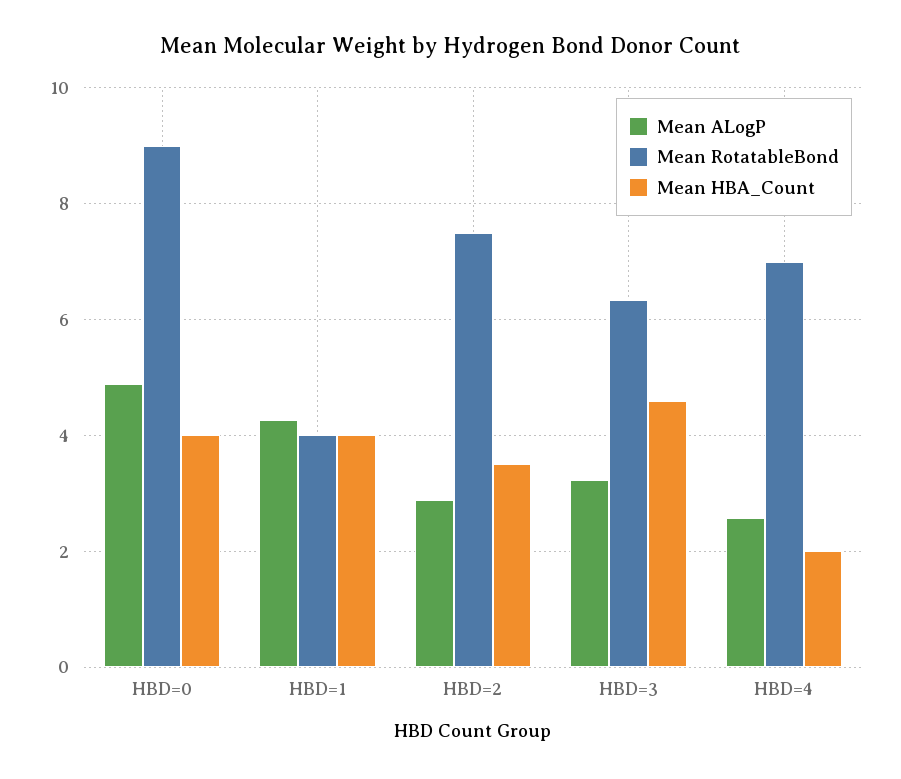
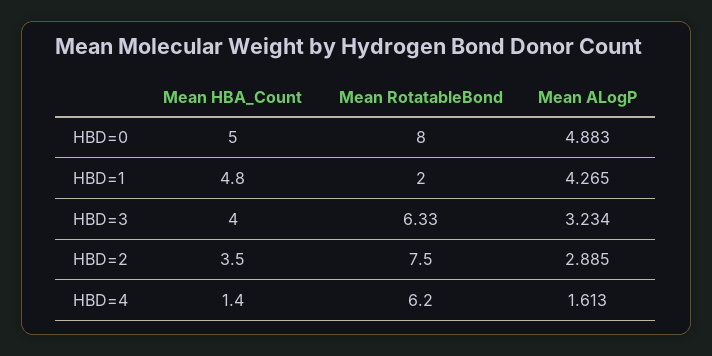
Mean RotatableBond, HBD=0: 9 -> 8
Mean HBA_Count, HBD=0: 4 -> 5
Mean RotatableBond, HBD=1: 4 -> 2
Mean HBA_Count, HBD=1: 4 -> 4.8
Mean HBA_Count, HBD=3: 4.6 -> 4
Mean ALogP, HBD=4: 2.6 -> 1.613
Mean RotatableBond, HBD=4: 7 -> 6.2
Mean HBA_Count, HBD=4: 2 -> 1.4

